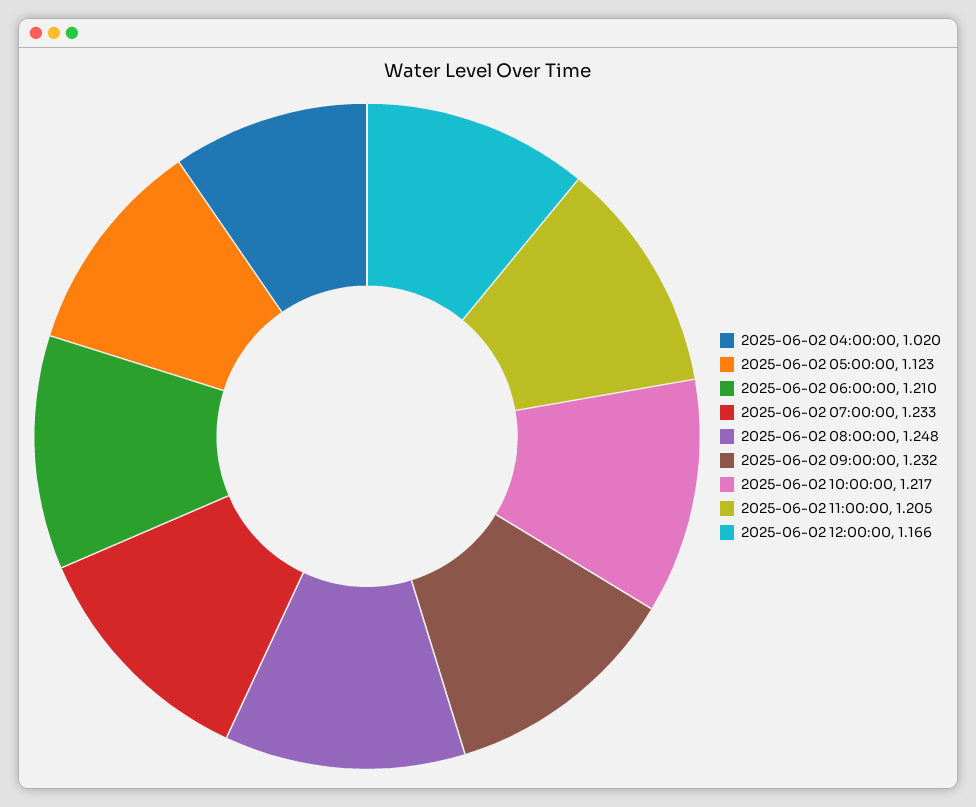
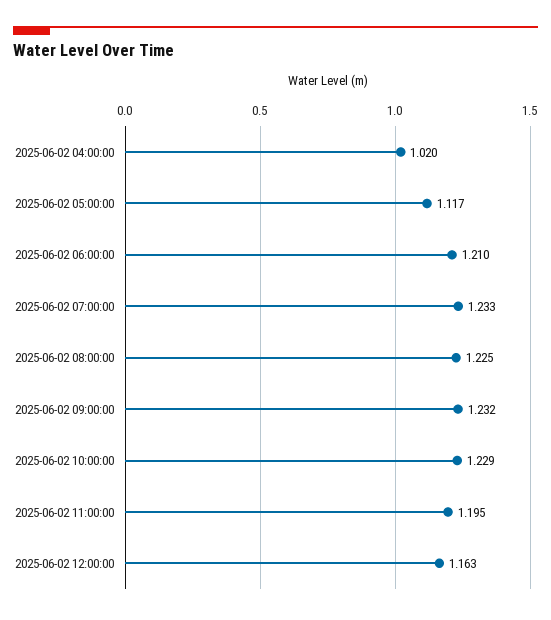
2025-06-02 05:00:00: 1.123 -> 1.117
2025-06-02 08:00:00: 1.248 -> 1.225
2025-06-02 10:00:00: 1.217 -> 1.229
2025-06-02 11:00:00: 1.205 -> 1.195
2025-06-02 12:00:00: 1.166 -> 1.163

